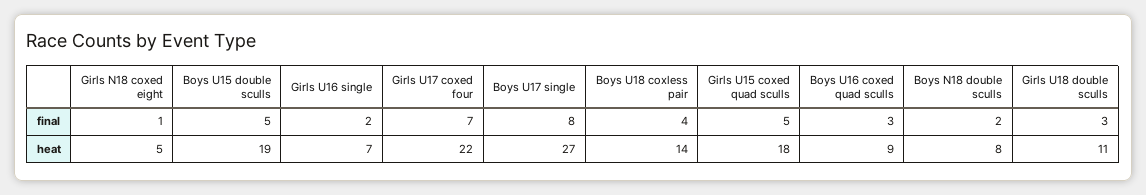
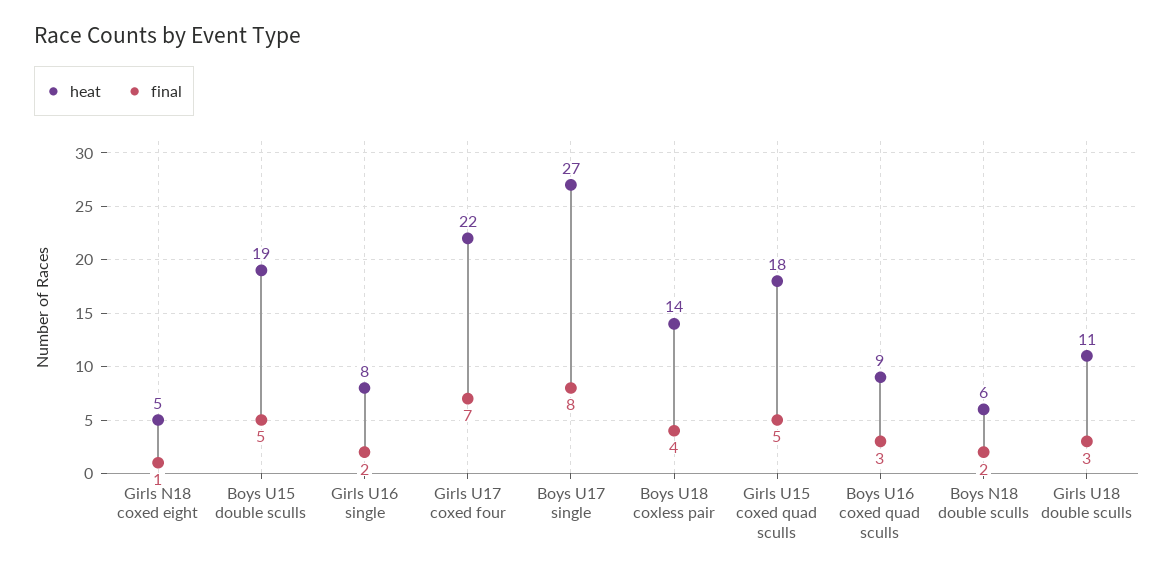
heat, Girls U16 single: 7 -> 8
heat, Boys N18 double sculls: 8 -> 6

